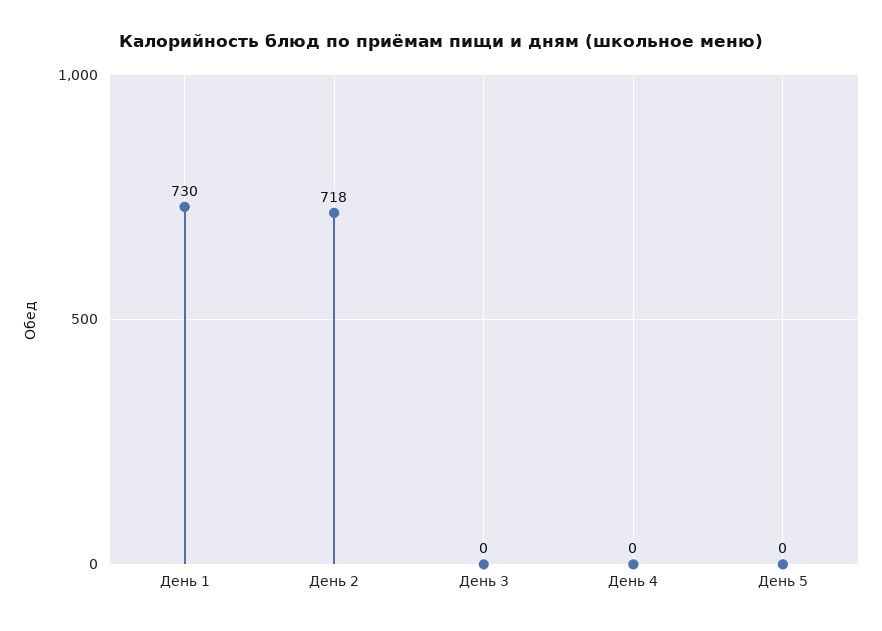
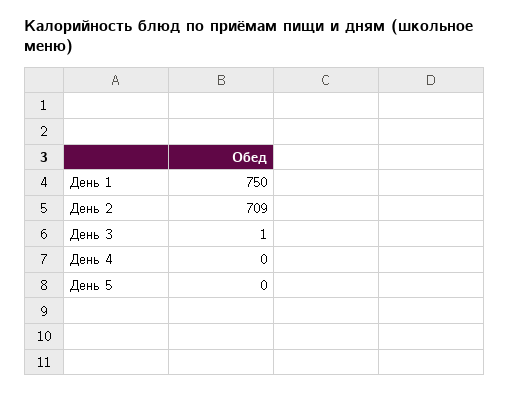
День 1: 730 -> 750
День 2: 718 -> 709
День 3: 0 -> 1

